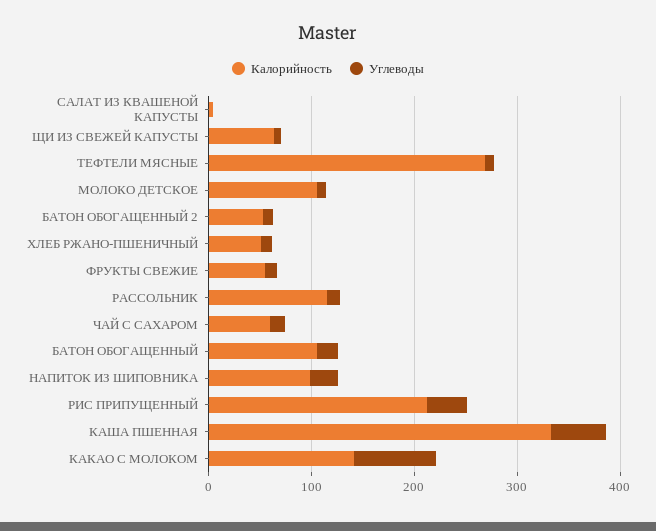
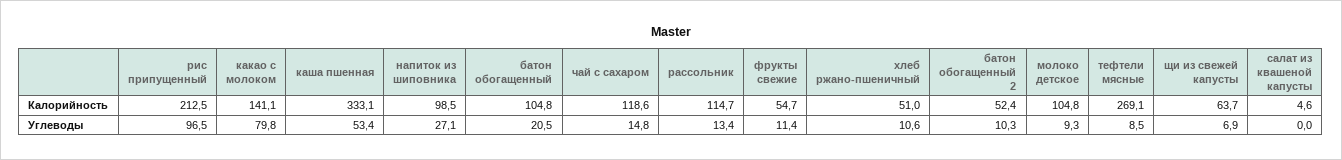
Калорийность, ЧАЙ С САХАРОМ: 60 -> 118.6
Углеводы, РИС ПРИПУЩЕННЫЙ: 40 -> 96.5

